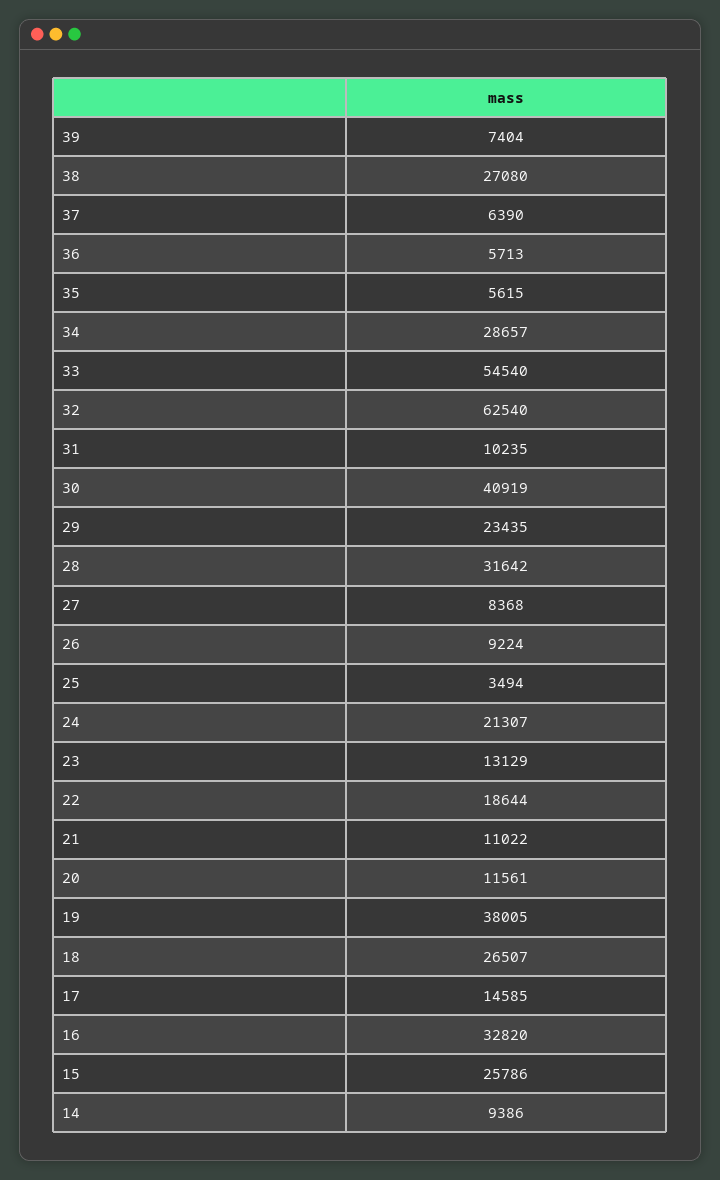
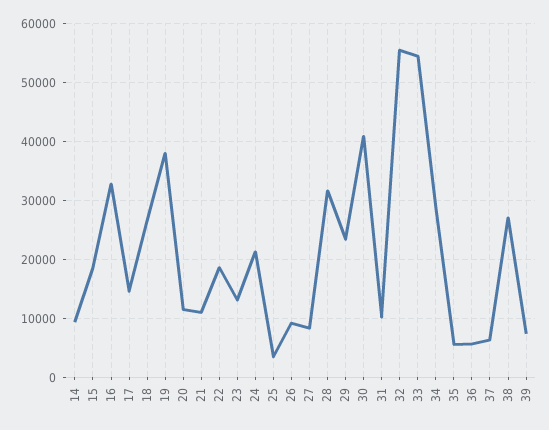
32: 62540 -> 56000
15: 25786 -> 18000

